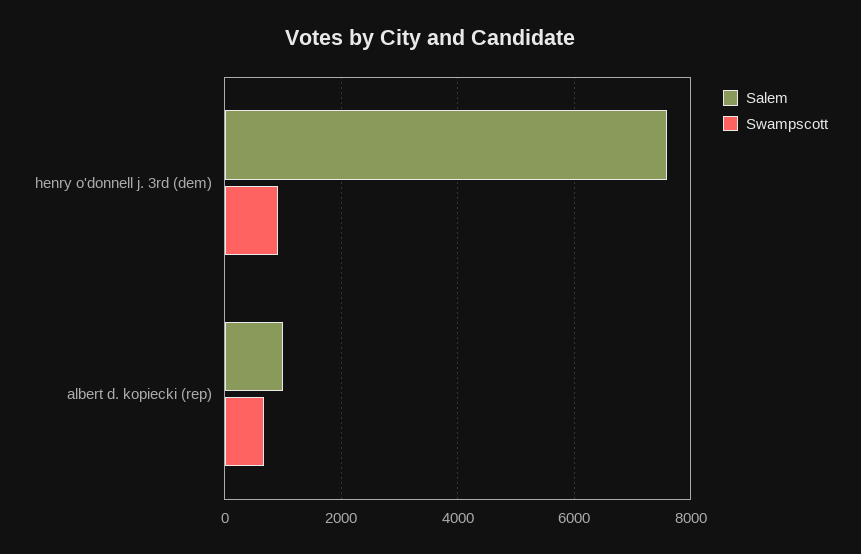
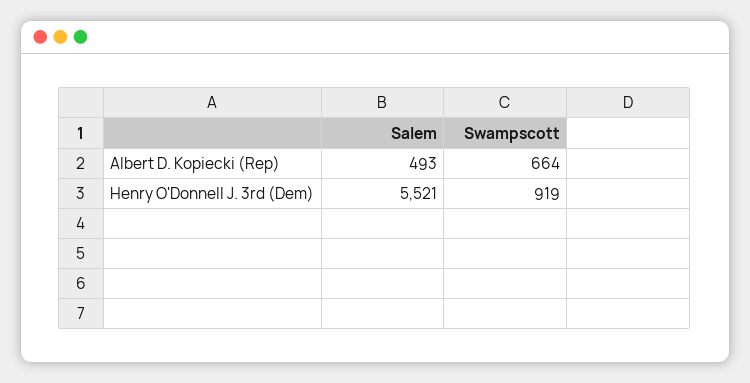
Salem, henry o'donnell j. 3rd (dem): 7600 -> 5521
Salem, albert d. kopiecki (rep): 1000 -> 493

